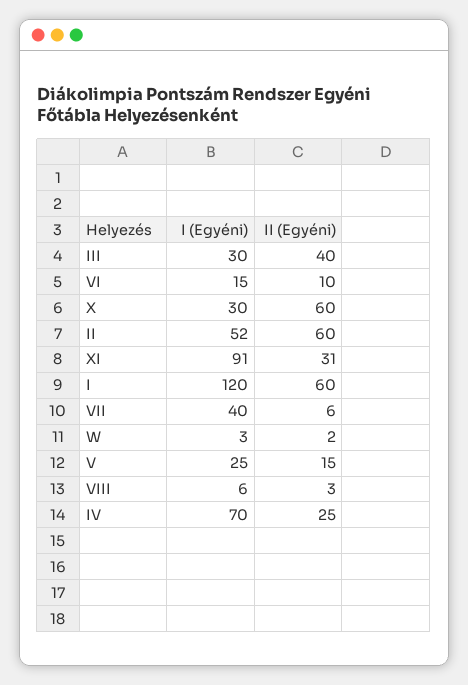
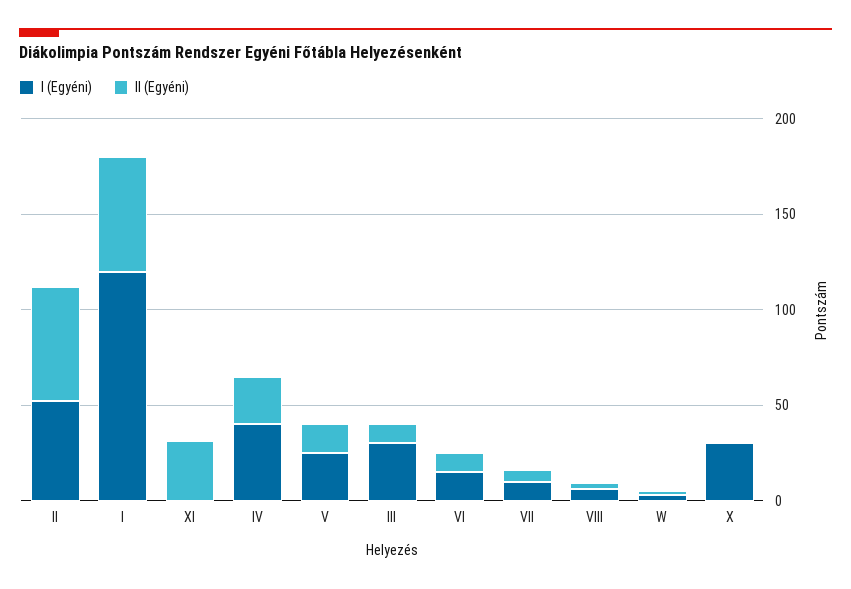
II (Egyéni), III: 40 -> 10
II (Egyéni), X: 60 -> 0
I (Egyéni), XI: 91 -> 0
I (Egyéni), VII: 40 -> 10
I (Egyéni), IV: 70 -> 40

